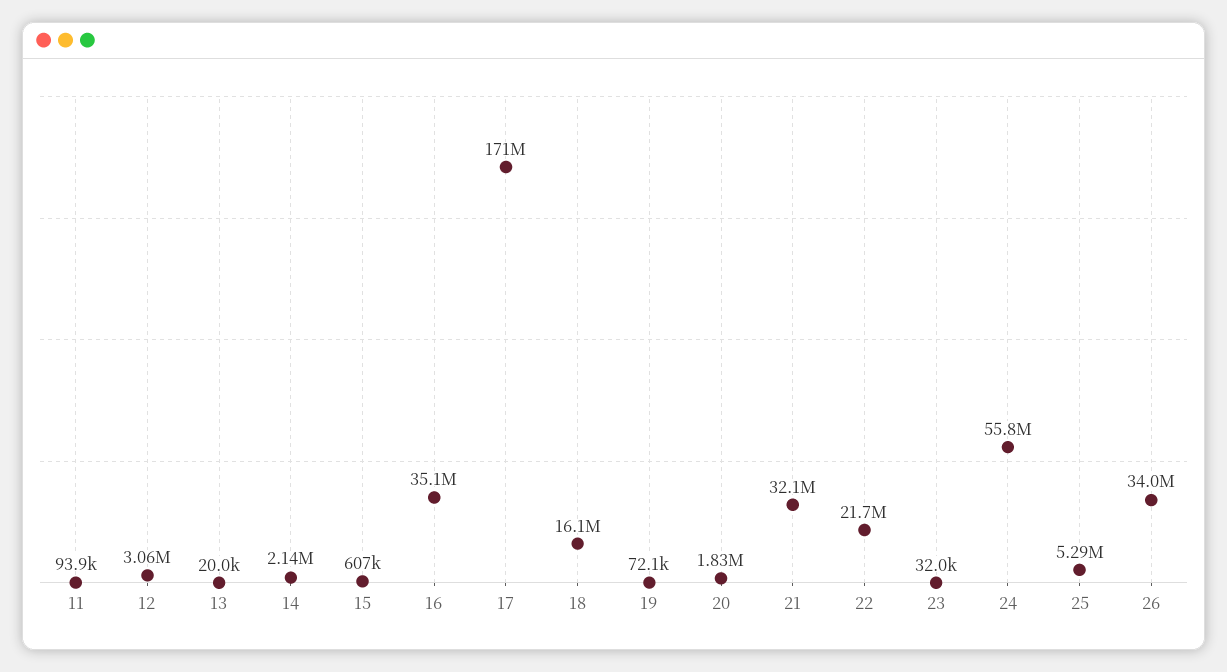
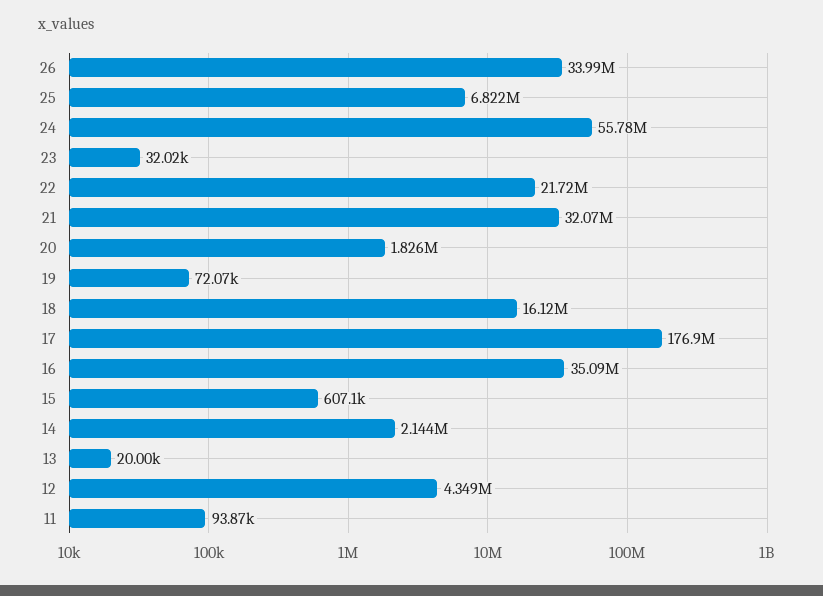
12: 3060000 -> 4349000
17: 171000000 -> 176900000
25: 5290000 -> 6822000

